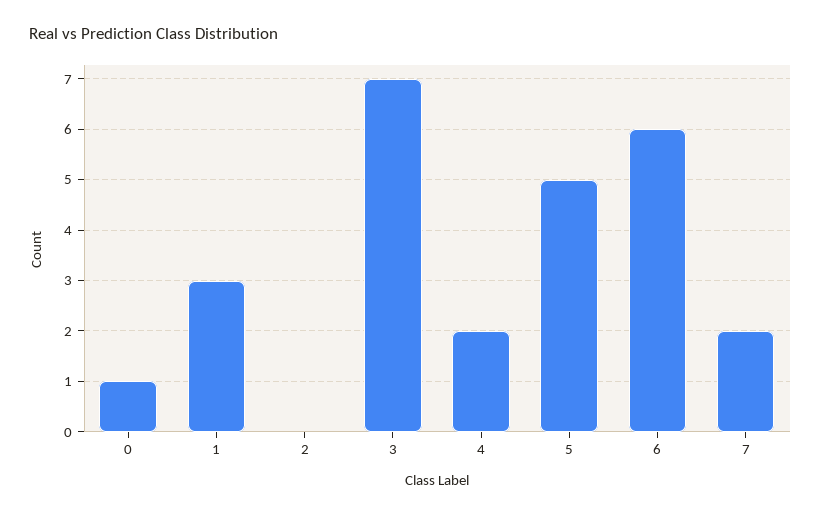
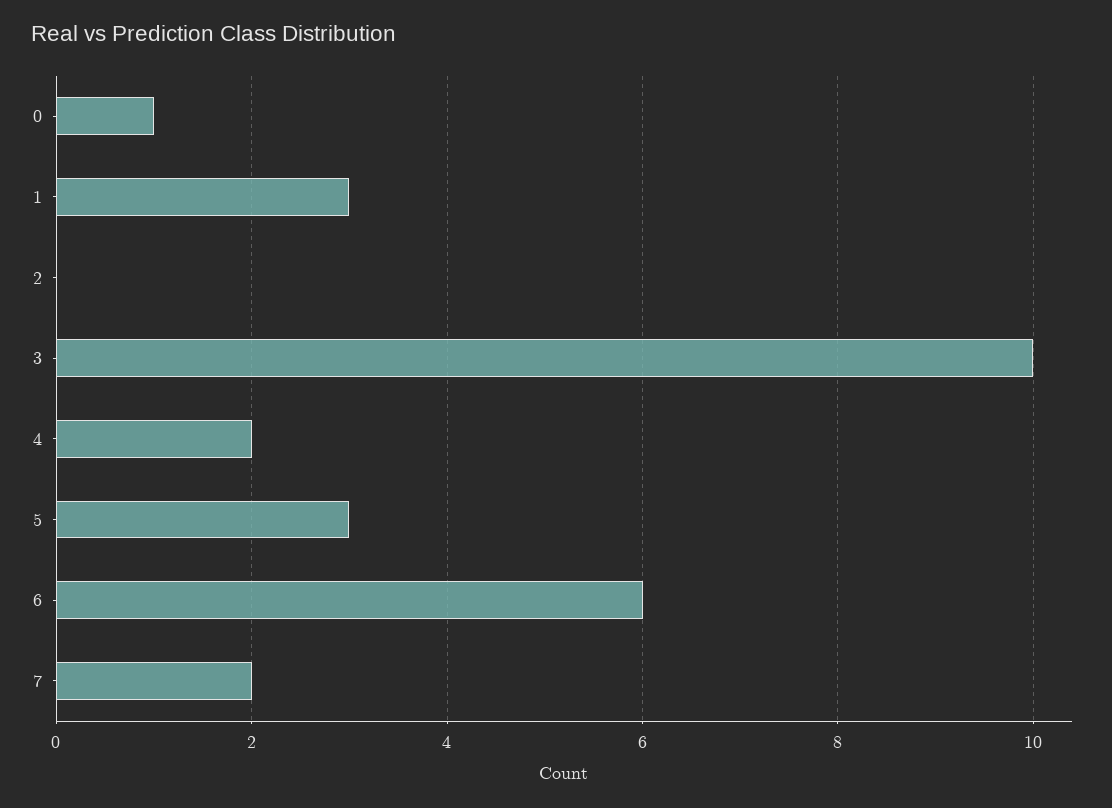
3: 7 -> 10
5: 5 -> 3

